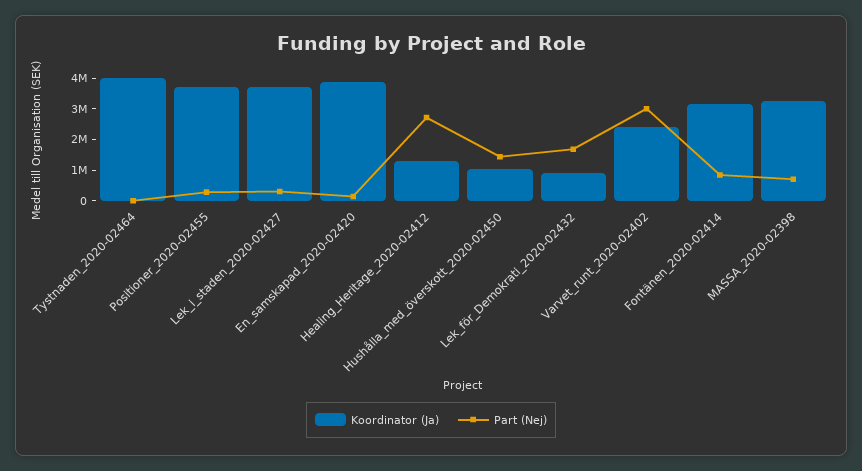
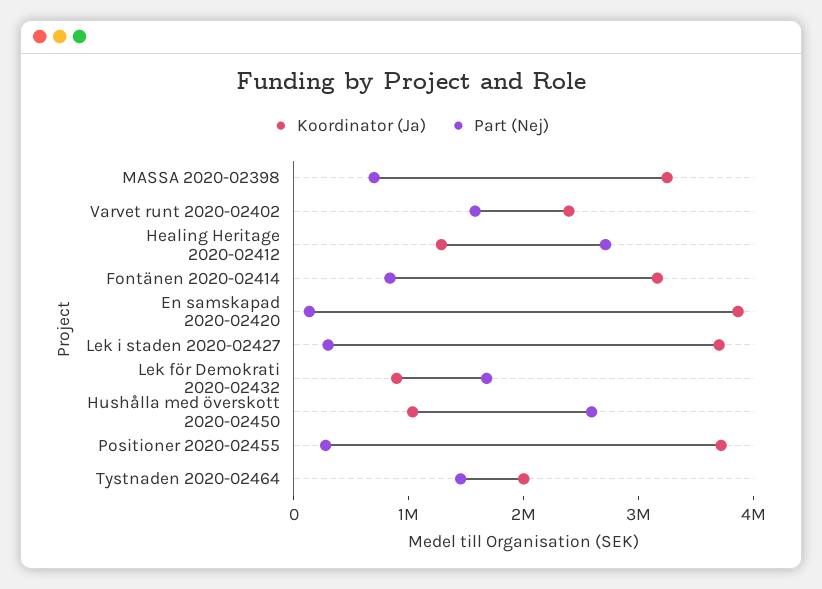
Koordinator (Ja), Tystnaden_2020-02464: 4000000 -> 2000000
Part (Nej), Tystnaden_2020-02464: 0 -> 1400000
Part (Nej), Hushålla_med_överskott_2020-02450: 1500000 -> 2600000
Part (Nej), Varvet_runt_2020-02402: 3000000 -> 1600000

